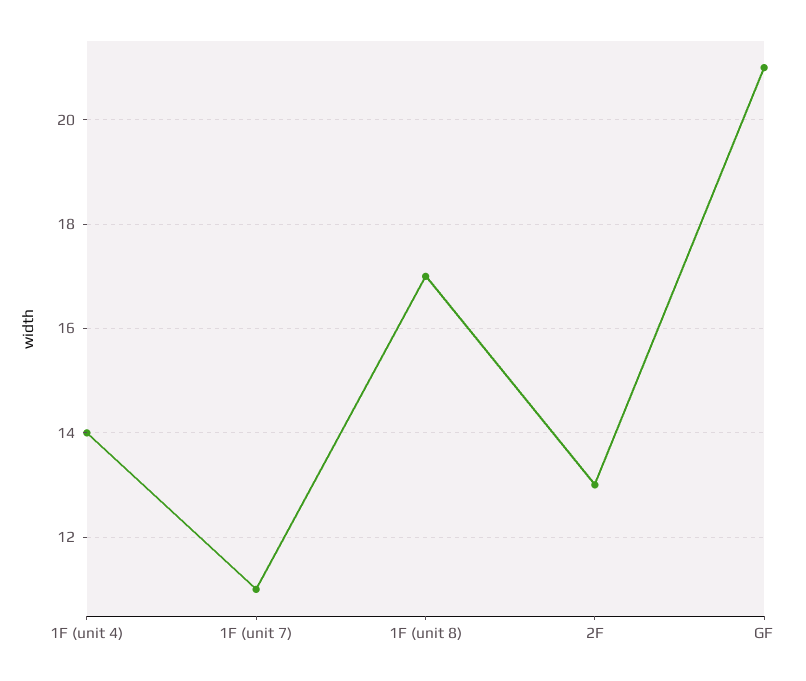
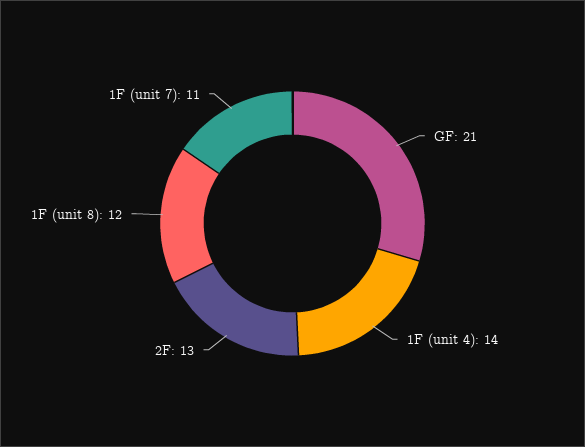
1F (unit 8): 17 -> 12

